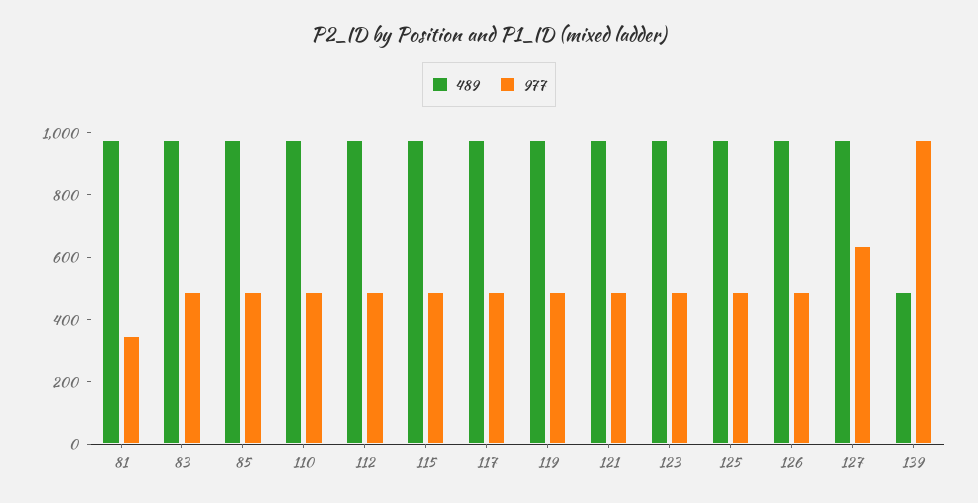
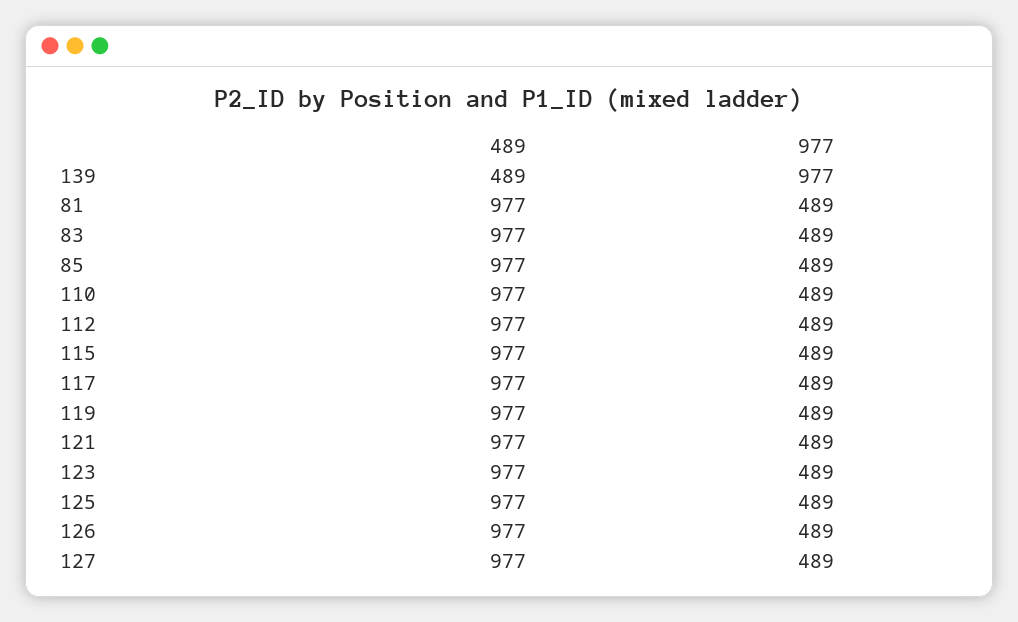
977, 81: 350 -> 489
977, 127: 650 -> 489

